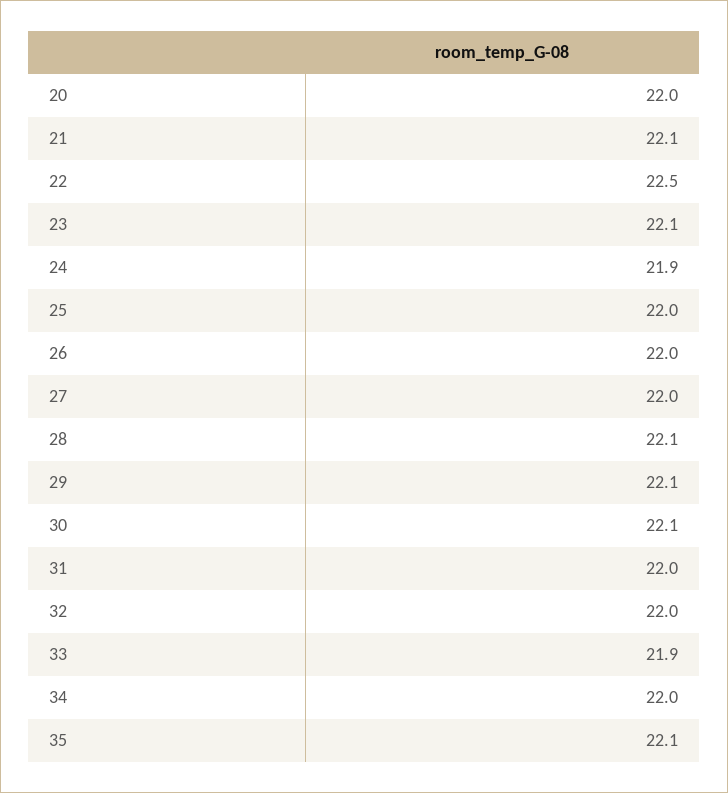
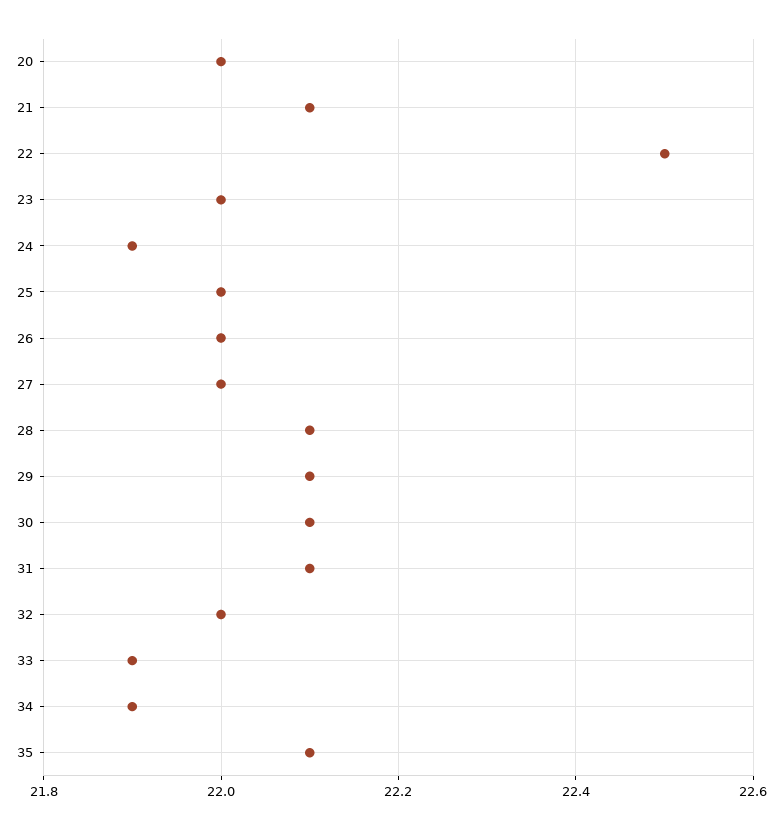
23: 22.1 -> 22
31: 22 -> 22.1
34: 22 -> 21.9

